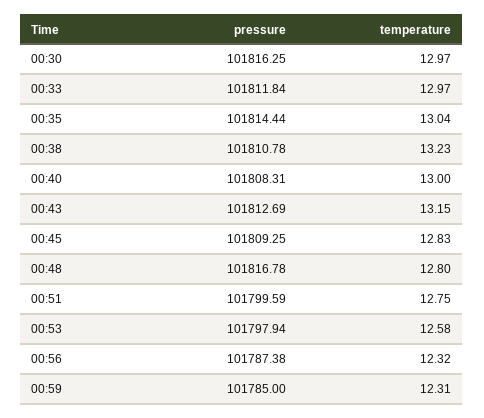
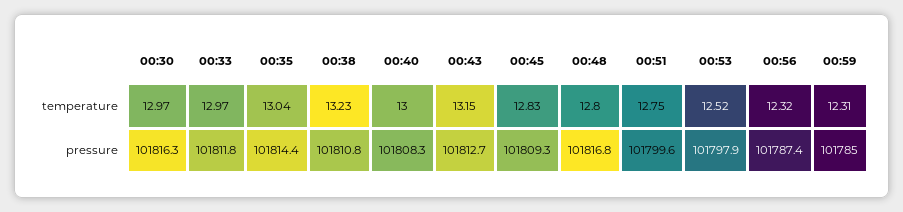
temperature, 00:53: 12.58 -> 12.52

